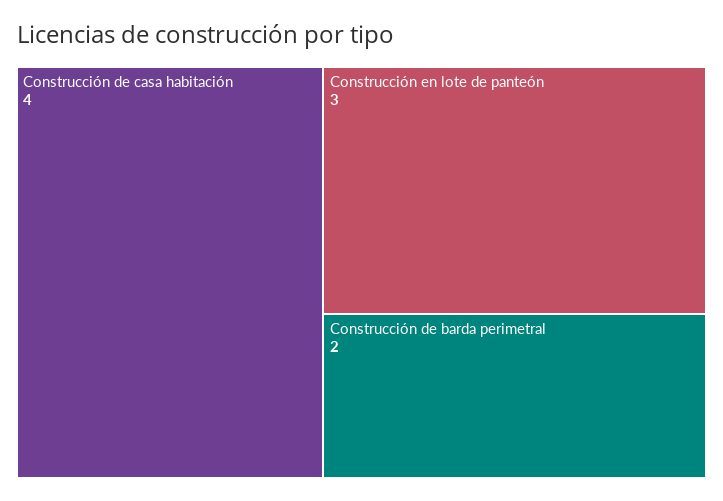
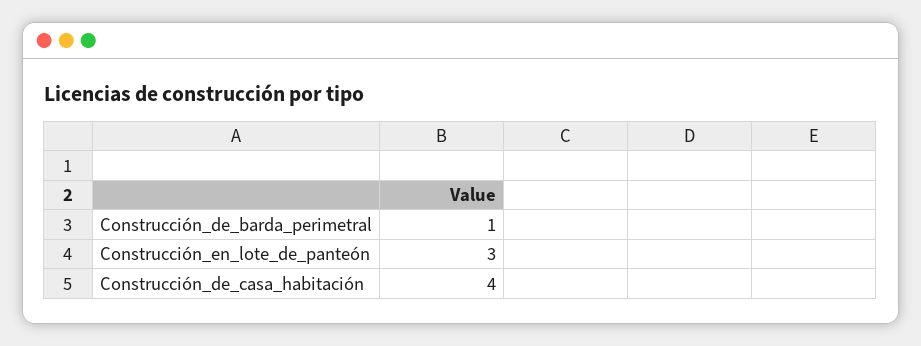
Construcción de barda perimetral: 2 -> 1

